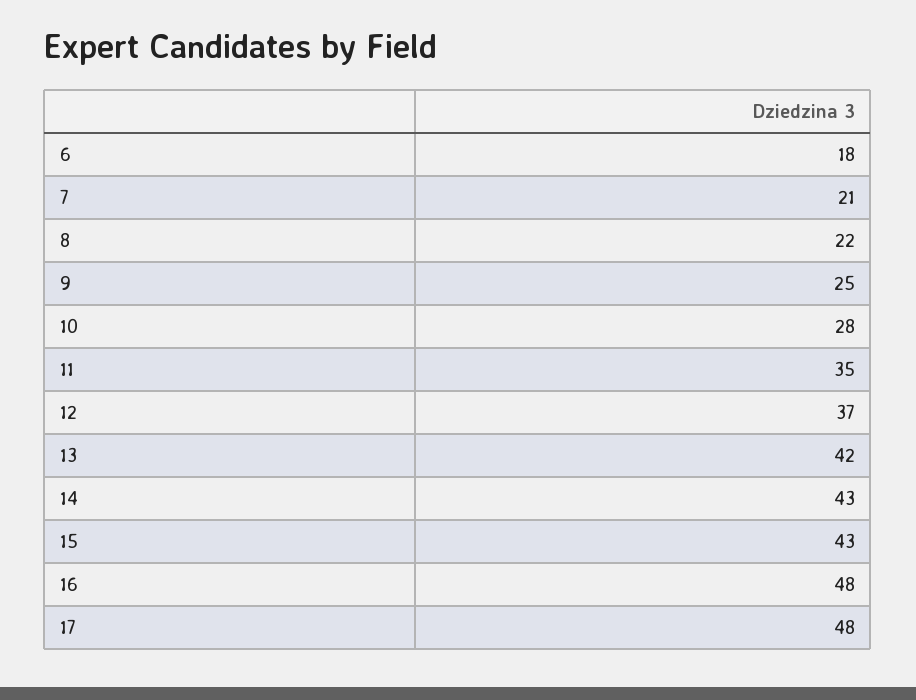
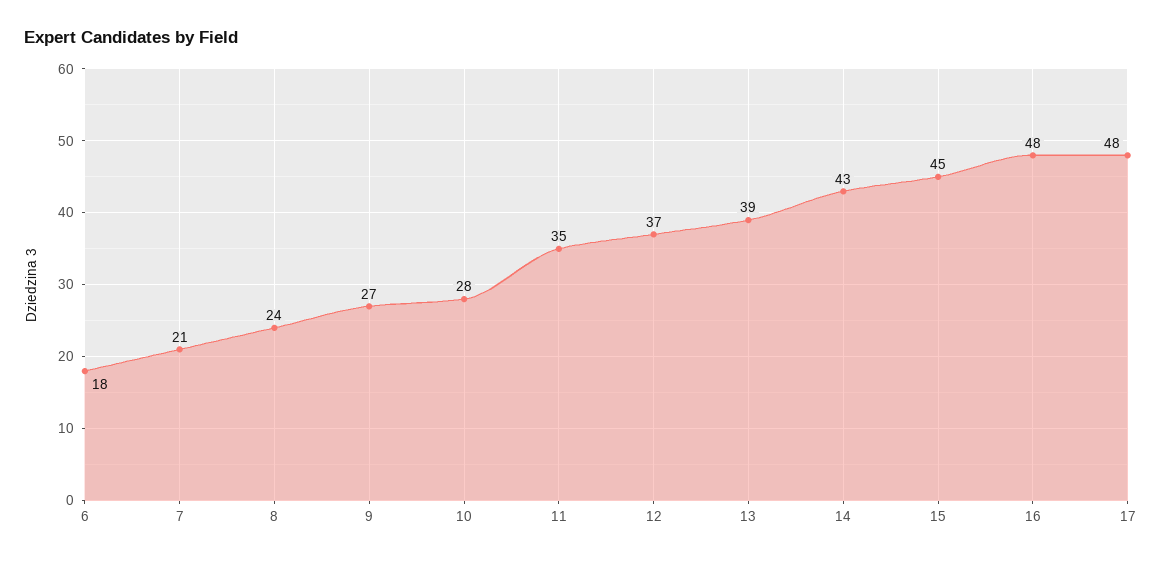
8: 22 -> 24
9: 25 -> 27
13: 42 -> 39
15: 43 -> 45

